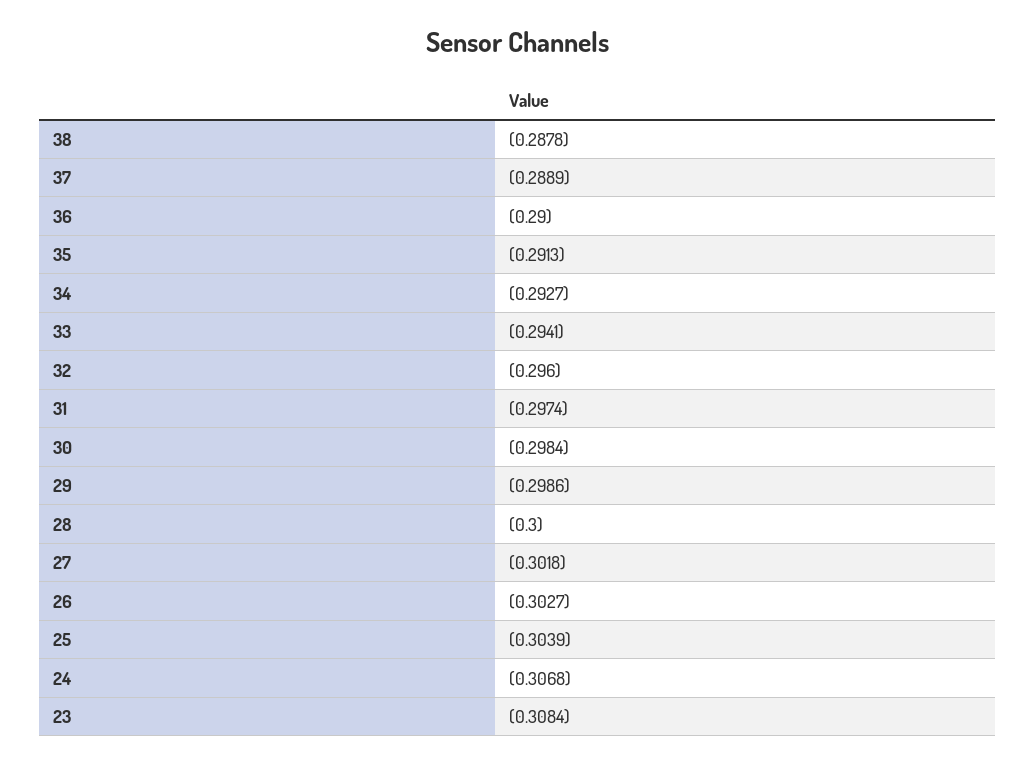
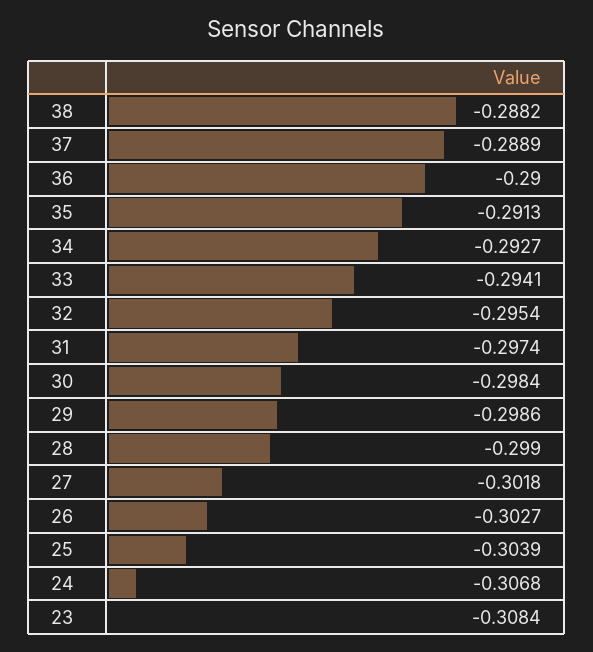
38: -0.2878 -> -0.2882
32: -0.296 -> -0.2954
28: -0.3 -> -0.299

